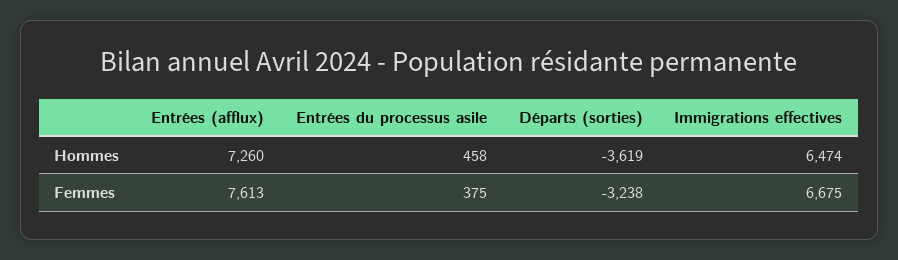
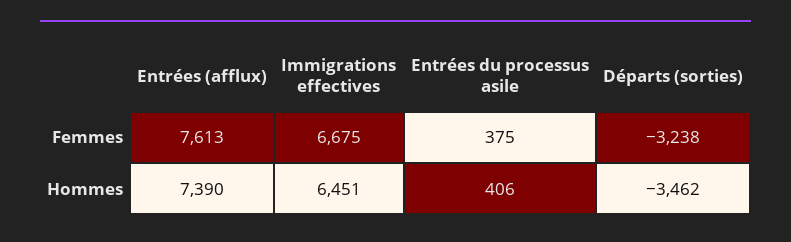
Entrées (afflux), Hommes: 7260 -> 7390
Entrées du processus asile, Hommes: 458 -> 406
Départs (sorties), Hommes: -3619 -> -3462
Immigrations effectives, Hommes: 6474 -> 6451

